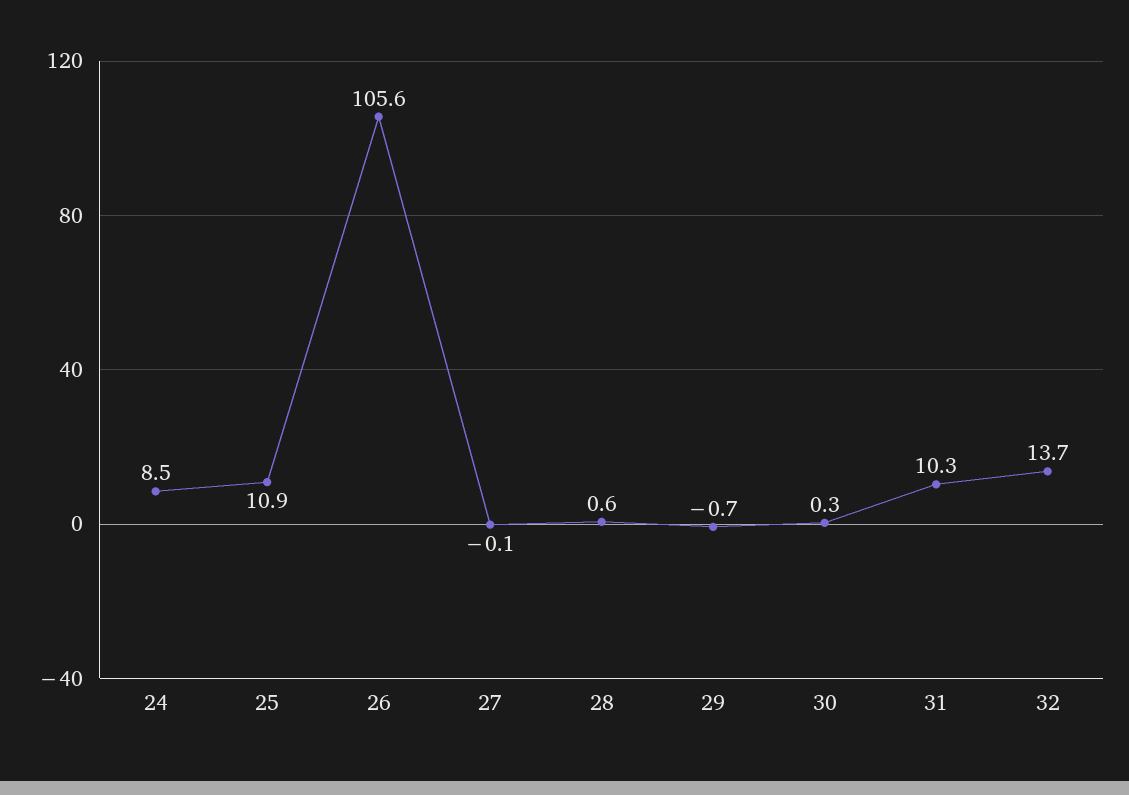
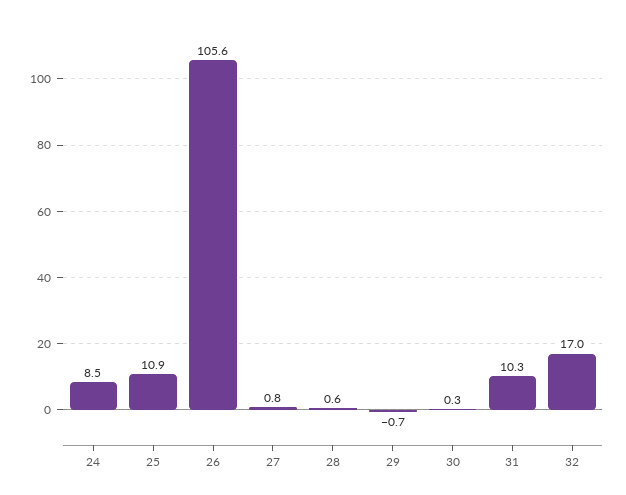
27: -0.1 -> 0.8
32: 13.7 -> 17

